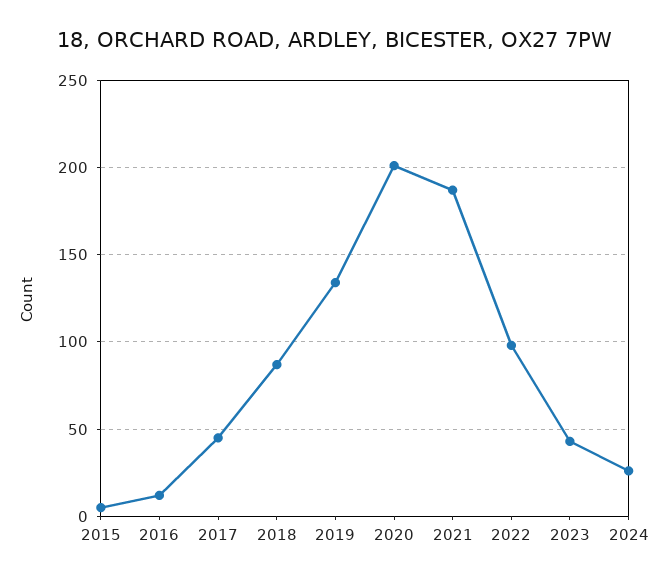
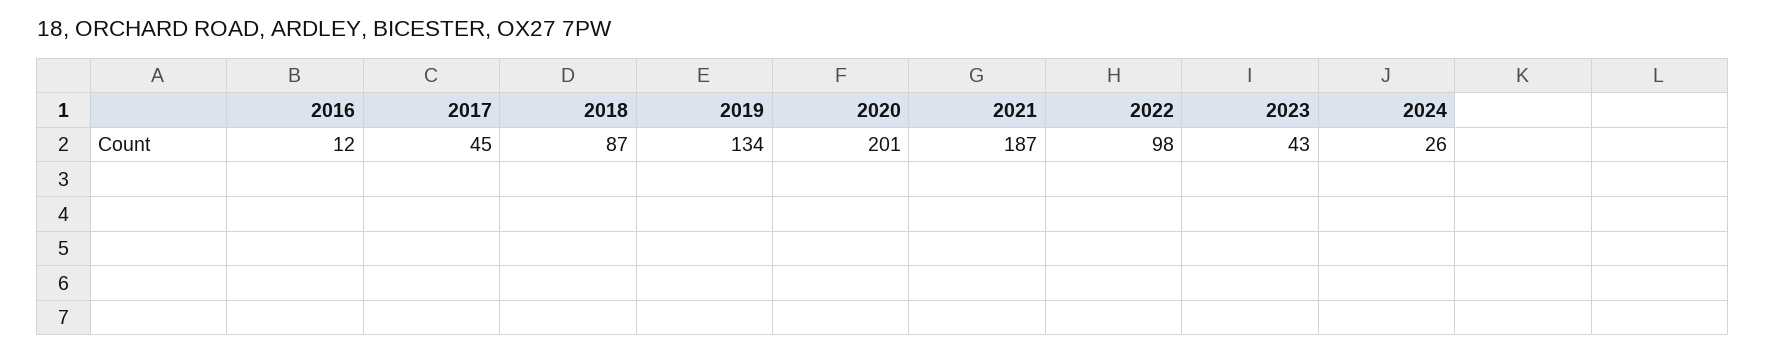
2015: 5 -> none

